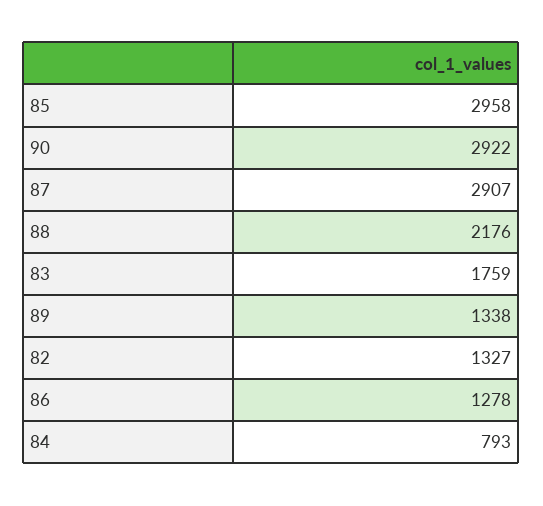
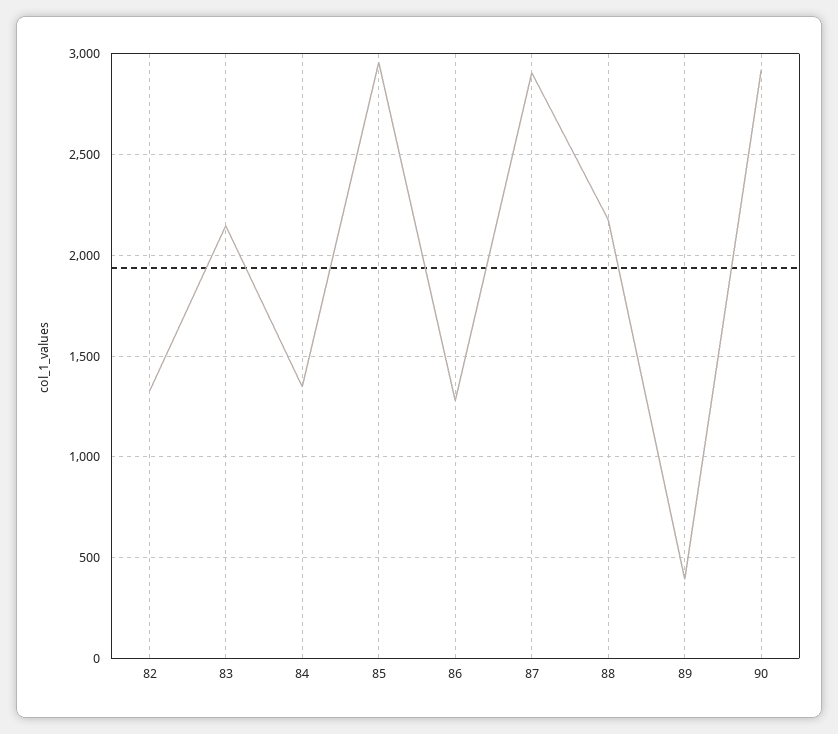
83: 1759 -> 2150
89: 1338 -> 400
84: 793 -> 1350

